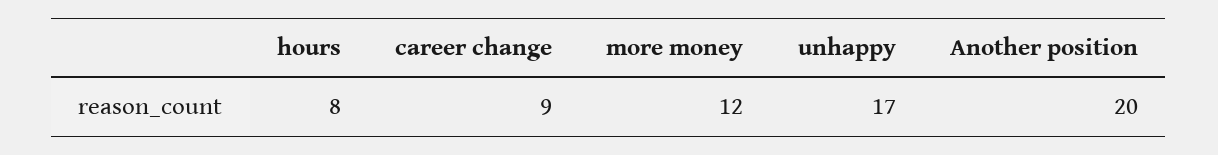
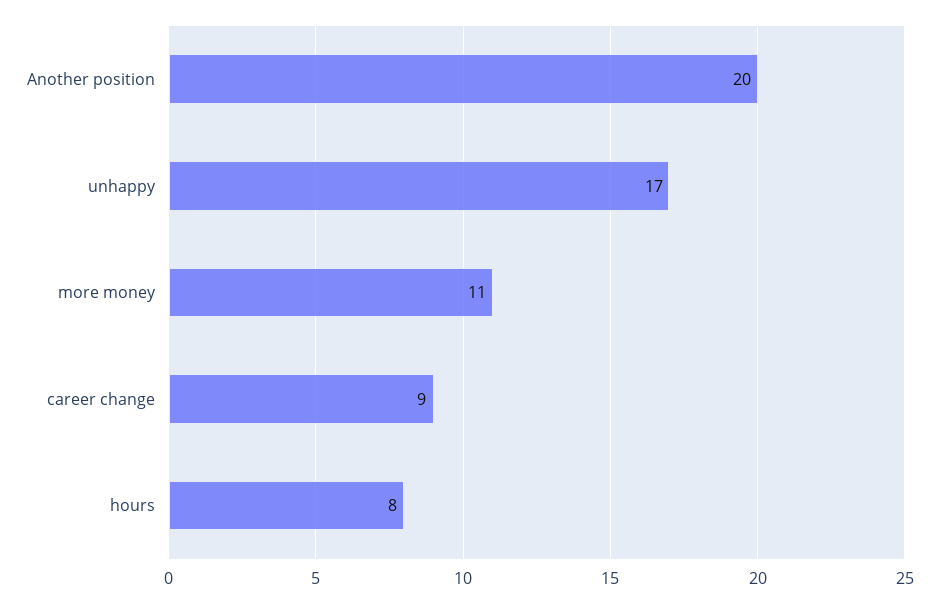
more money: 12 -> 11

